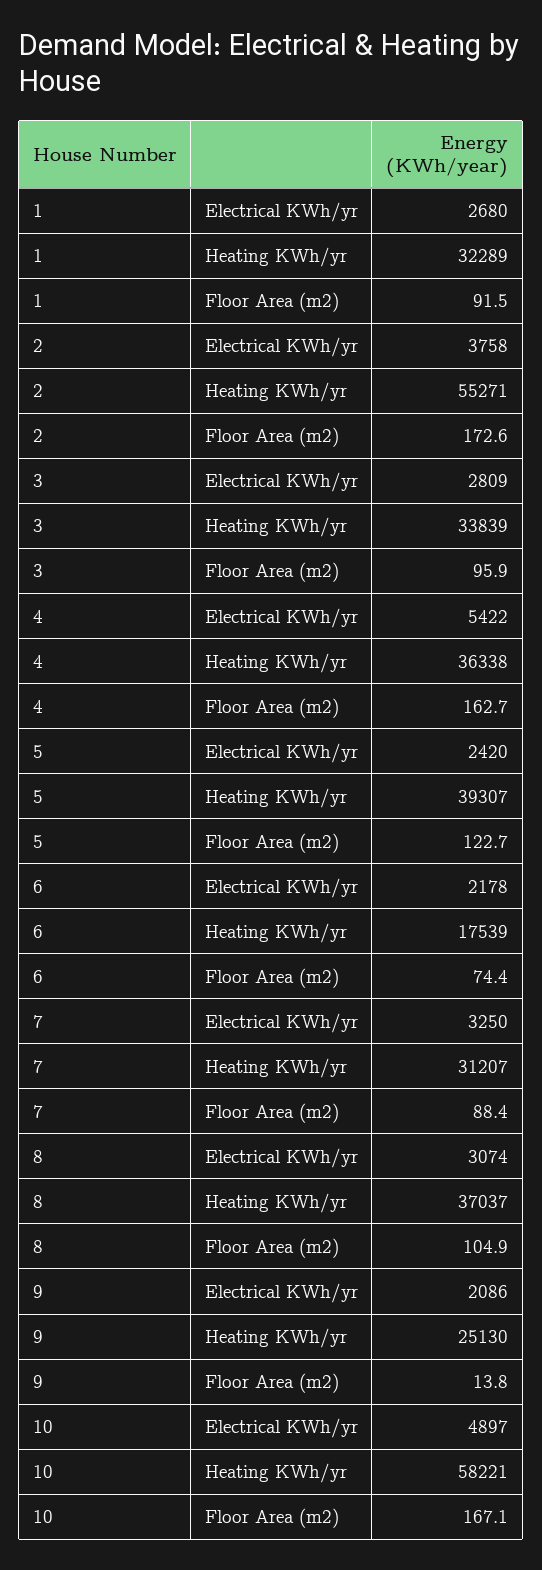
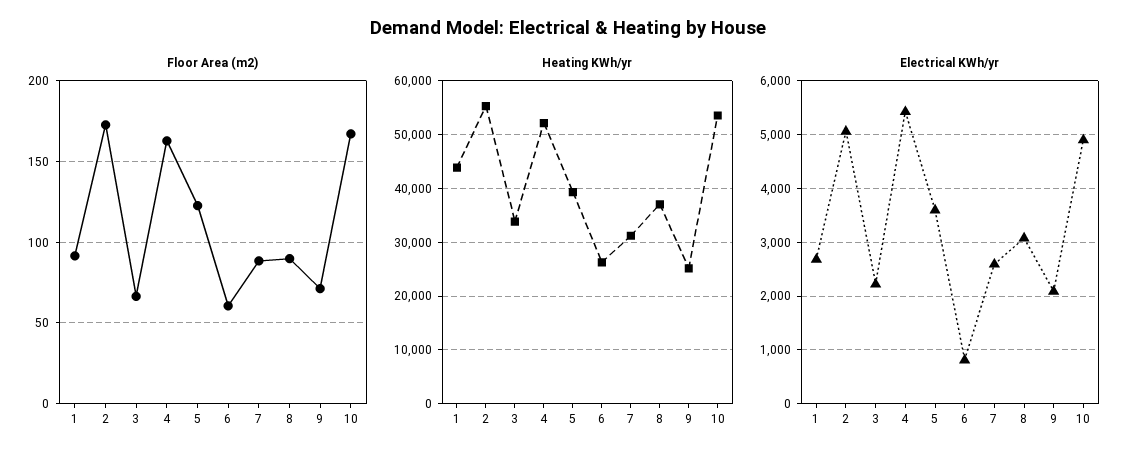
Heating KWh/yr, 1: 32289 -> 44000
Electrical KWh/yr, 2: 3758 -> 5000
Electrical KWh/yr, 3: 2809 -> 2200
Floor Area (m2), 3: 95.9 -> 65
Heating KWh/yr, 4: 36338 -> 52000
Electrical KWh/yr, 5: 2420 -> 3600
Electrical KWh/yr, 6: 2178 -> 800
Heating KWh/yr, 6: 17539 -> 26000
Floor Area (m2), 6: 74.4 -> 60
Electrical KWh/yr, 7: 3250 -> 2600
Floor Area (m2), 8: 104.9 -> 90
Floor Area (m2), 9: 13.8 -> 70
Heating KWh/yr, 10: 58221 -> 54000

